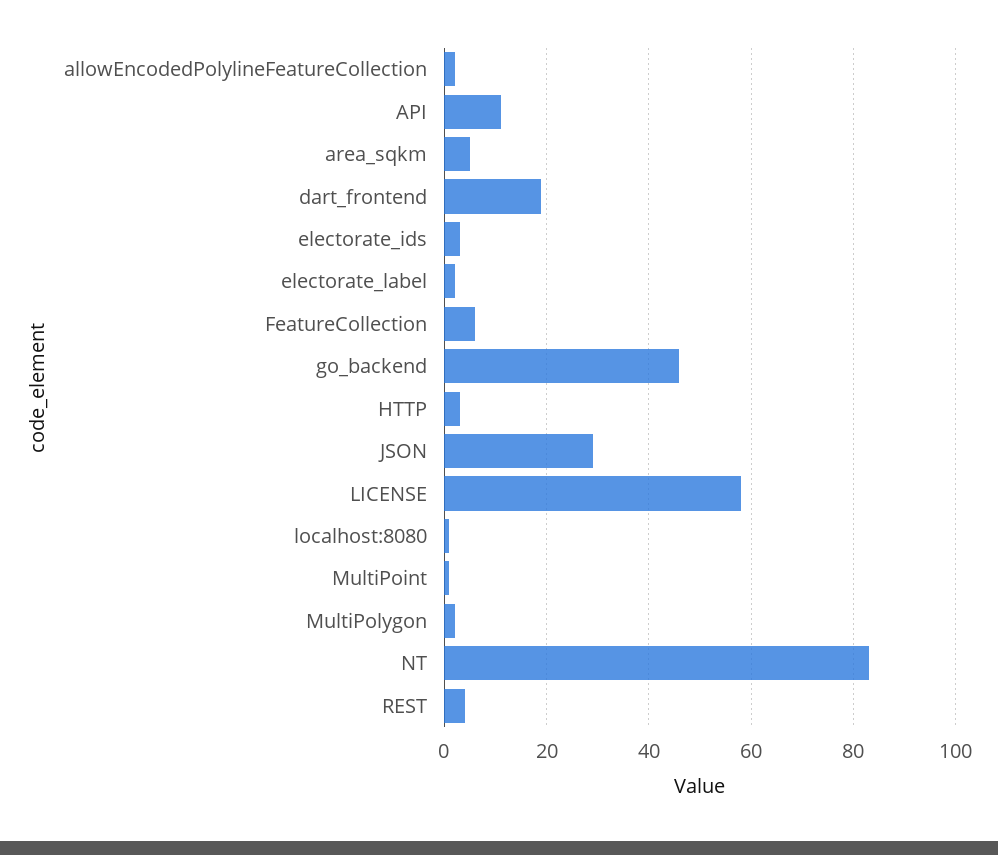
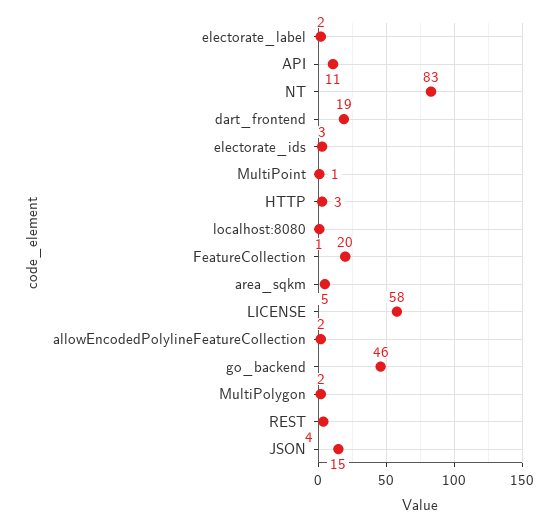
FeatureCollection: 5 -> 20
JSON: 30 -> 15

